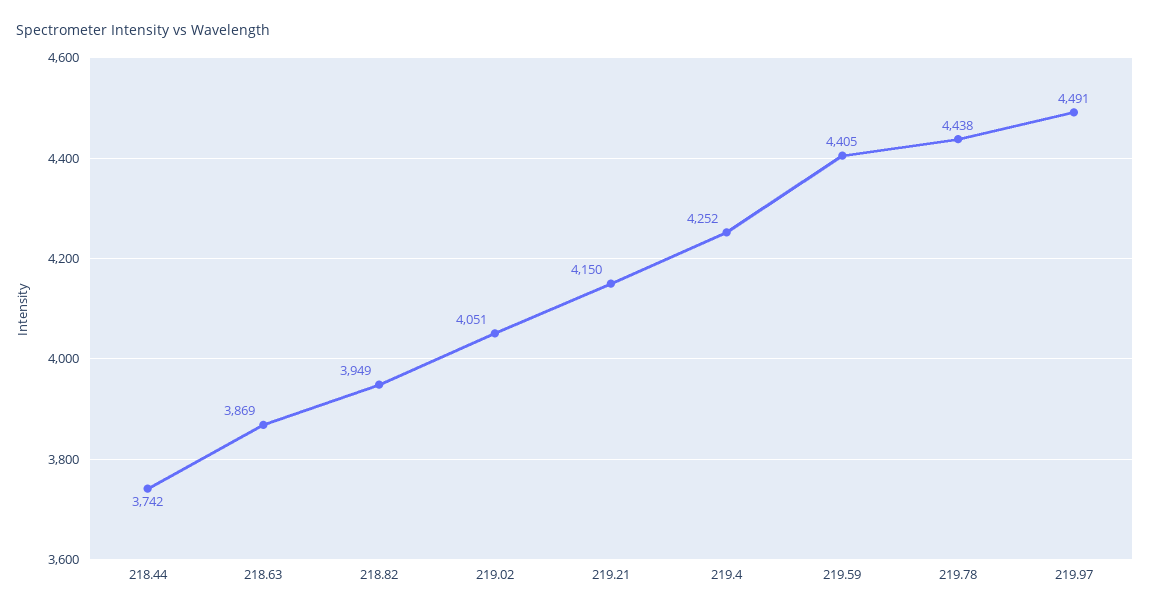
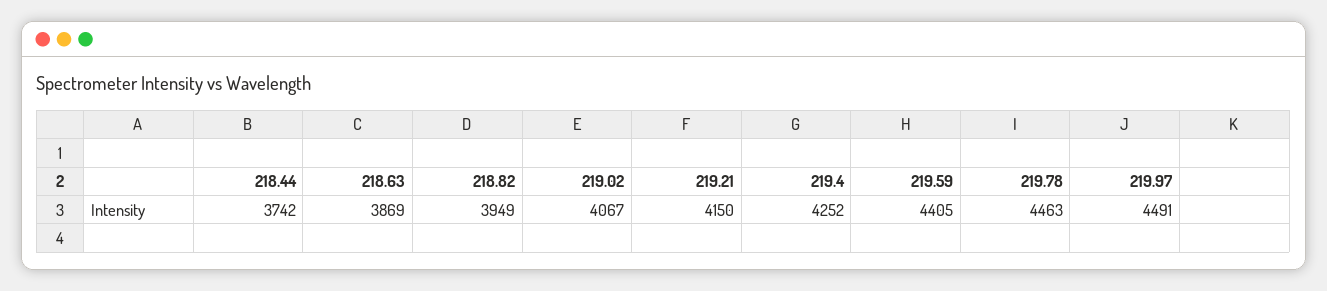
219.02: 4051 -> 4067
219.78: 4438 -> 4463

